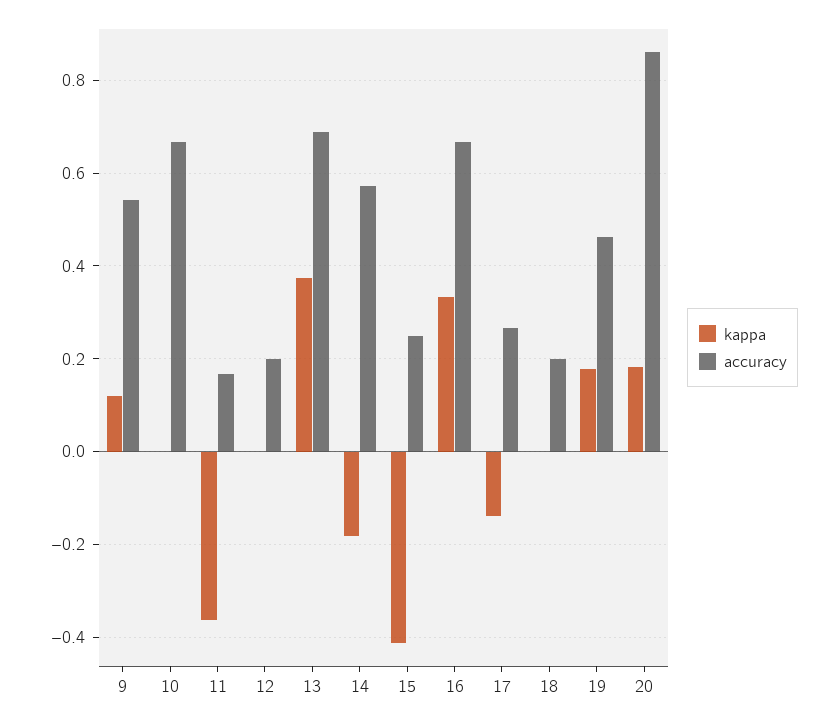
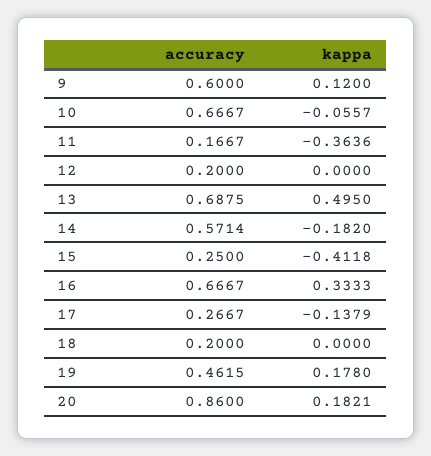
accuracy, 9: 0.54 -> 0.6
kappa, 10: 0 -> -0.0557
kappa, 13: 0.38 -> 0.495

